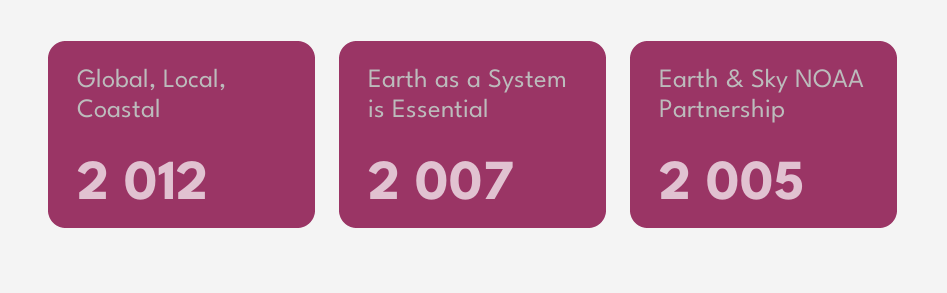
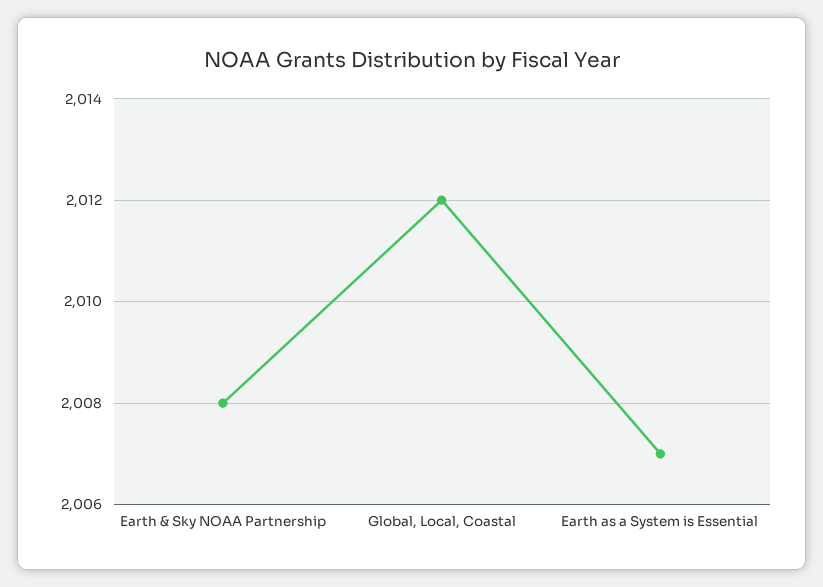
Earth & Sky NOAA Partnership: 2005 -> 2008

